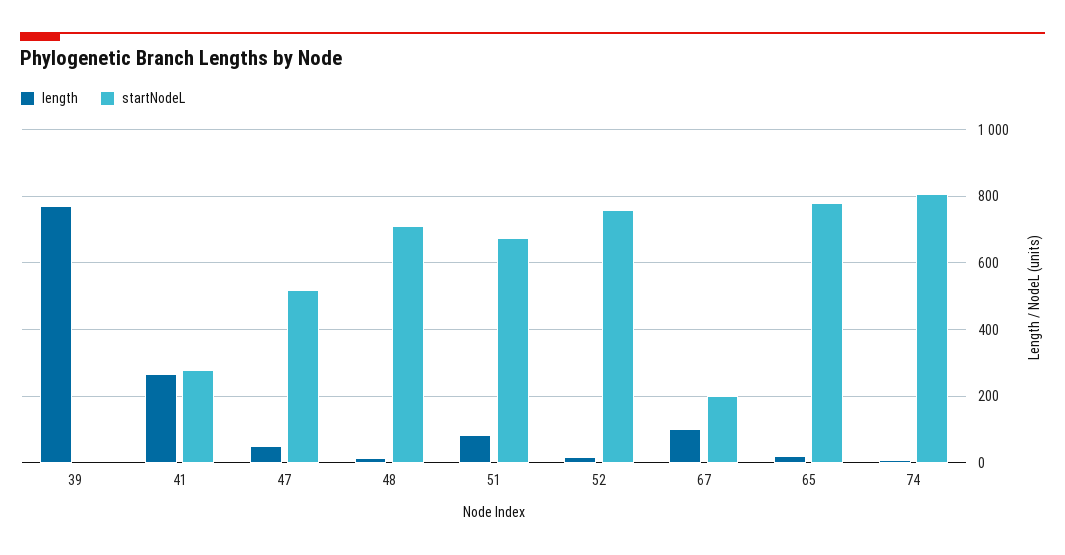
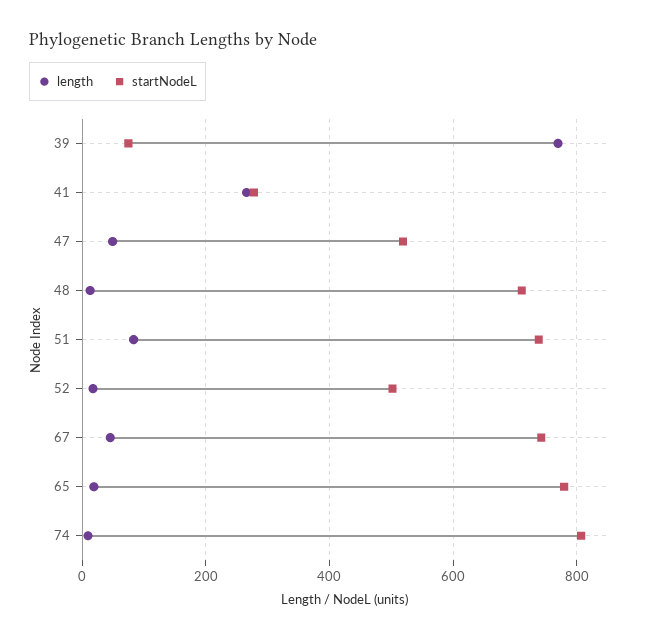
startNodeL, 39: 0 -> 80
startNodeL, 51: 680 -> 740
startNodeL, 52: 760 -> 500
length, 67: 100 -> 40
startNodeL, 67: 200 -> 740

